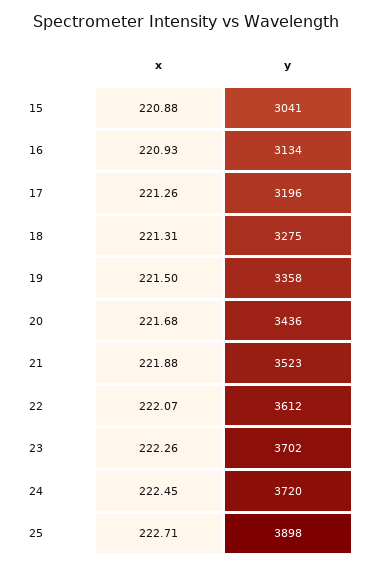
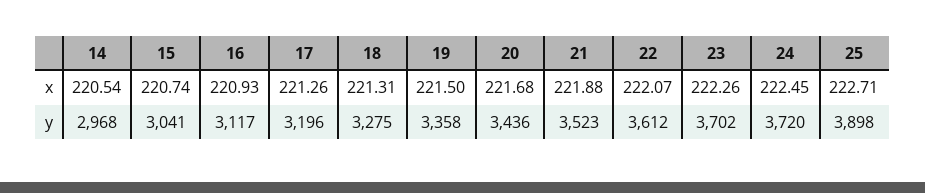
x, 15: 220.88 -> 220.74
y, 16: 3134 -> 3117
x, 14: none -> 220.54
y, 14: none -> 2968

